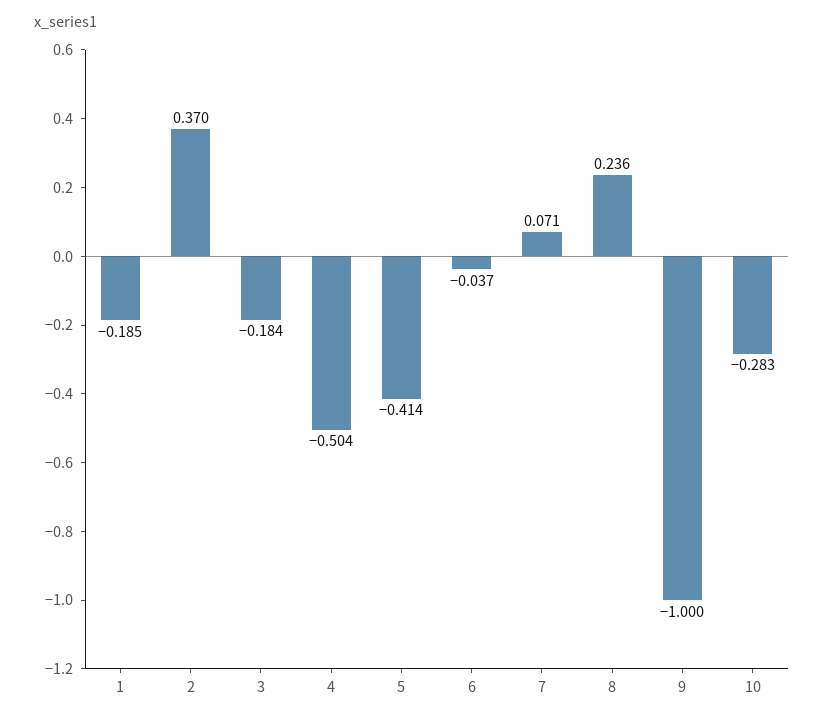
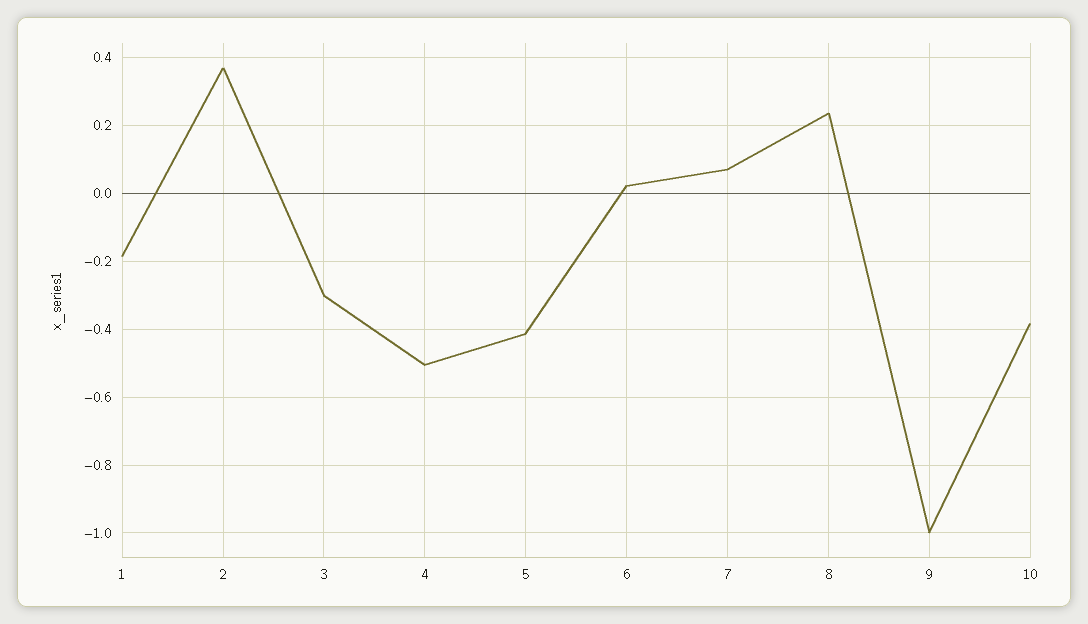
3: -0.184 -> -0.3
6: -0.037 -> 0.02
10: -0.283 -> -0.38

